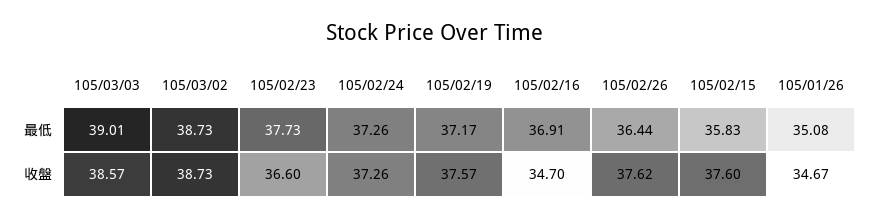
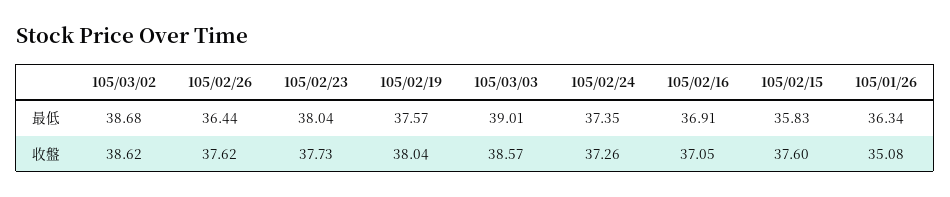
105/03/02, 最低: 38.73 -> 38.68
105/02/23, 最低: 37.73 -> 38.04
105/02/24, 最低: 37.26 -> 37.35
105/02/19, 最低: 37.17 -> 37.57
105/01/26, 最低: 35.08 -> 36.34
105/03/02, 收盤: 38.73 -> 38.62
105/02/23, 收盤: 36.6 -> 37.73
105/02/19, 收盤: 37.57 -> 38.04
105/02/16, 收盤: 34.7 -> 37.05
105/01/26, 收盤: 34.67 -> 35.08

